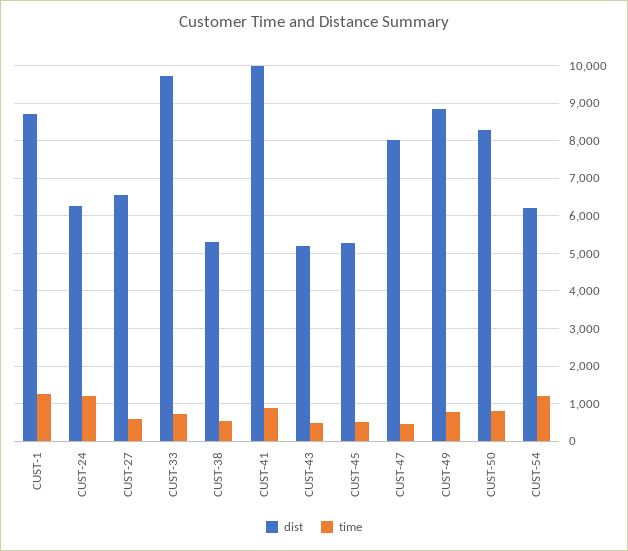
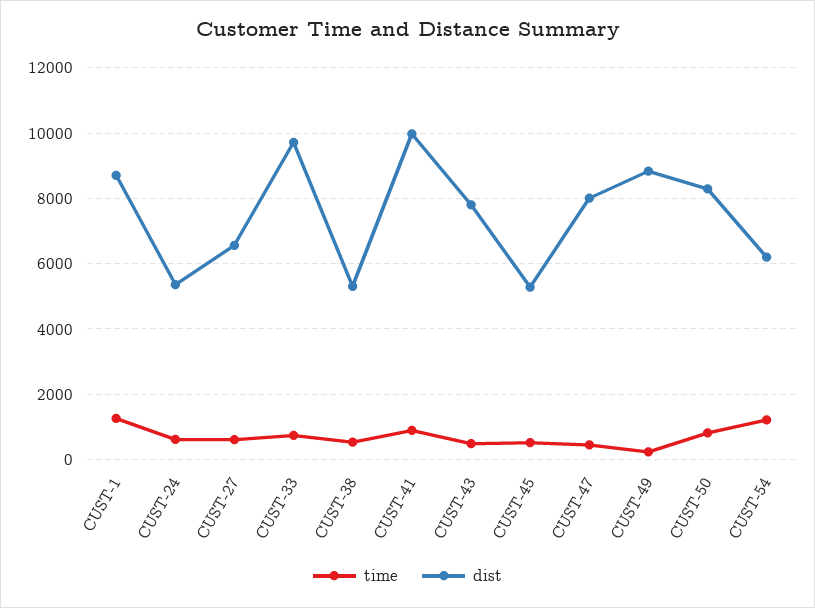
dist, CUST-24: 6200 -> 5400
time, CUST-24: 1200 -> 600
dist, CUST-43: 5200 -> 7800
time, CUST-49: 800 -> 200

